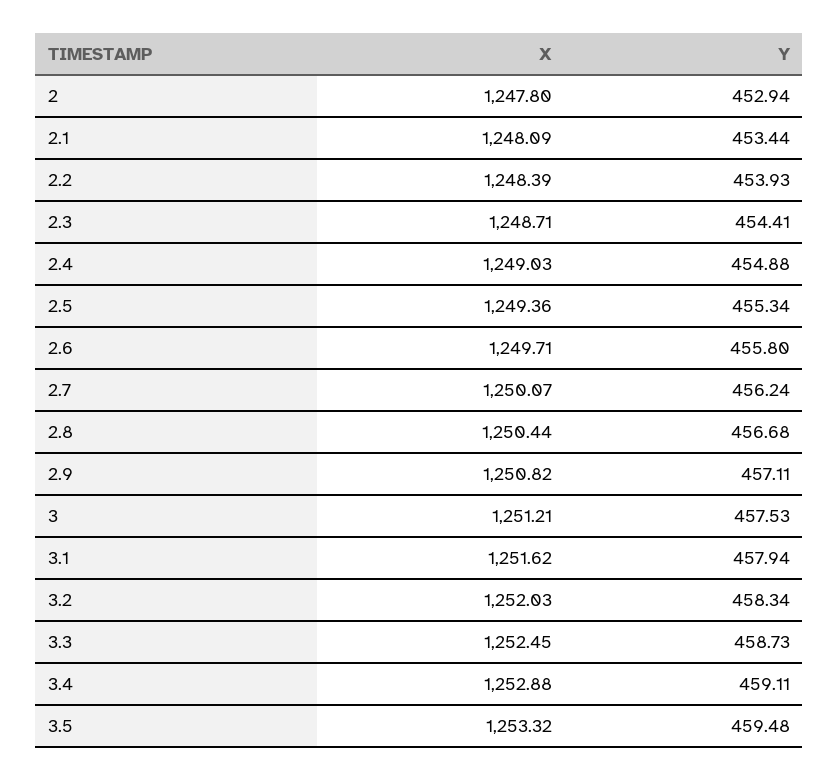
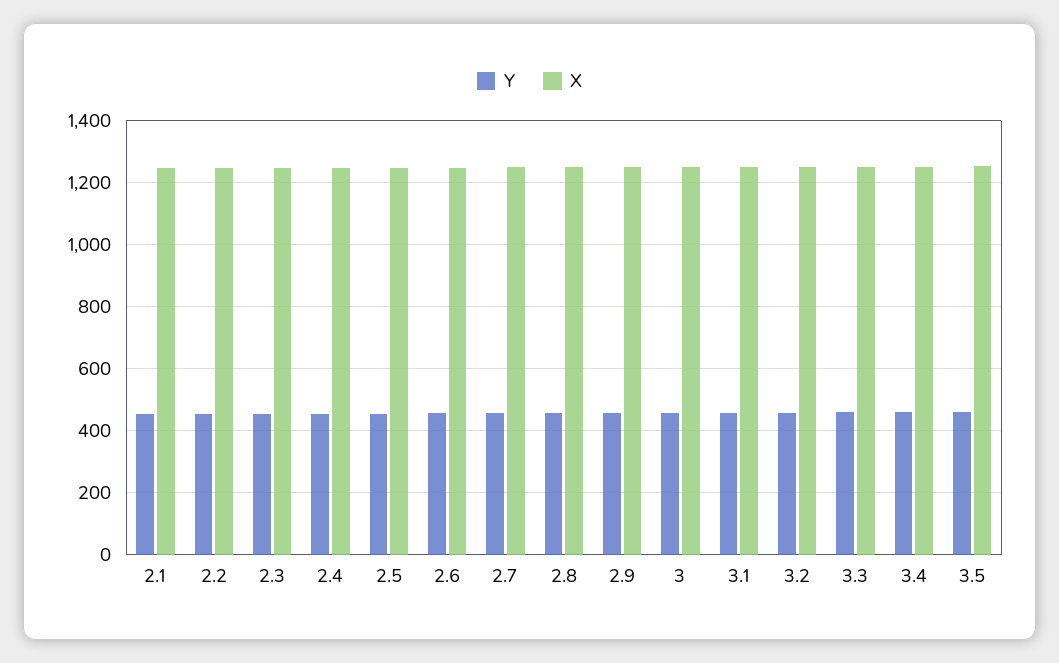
X, 2: 1247.8 -> none
Y, 2: 452.94 -> none

